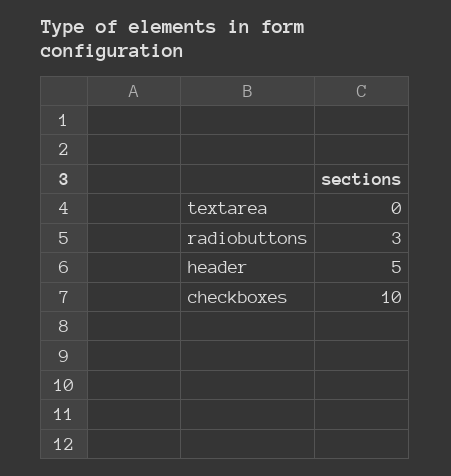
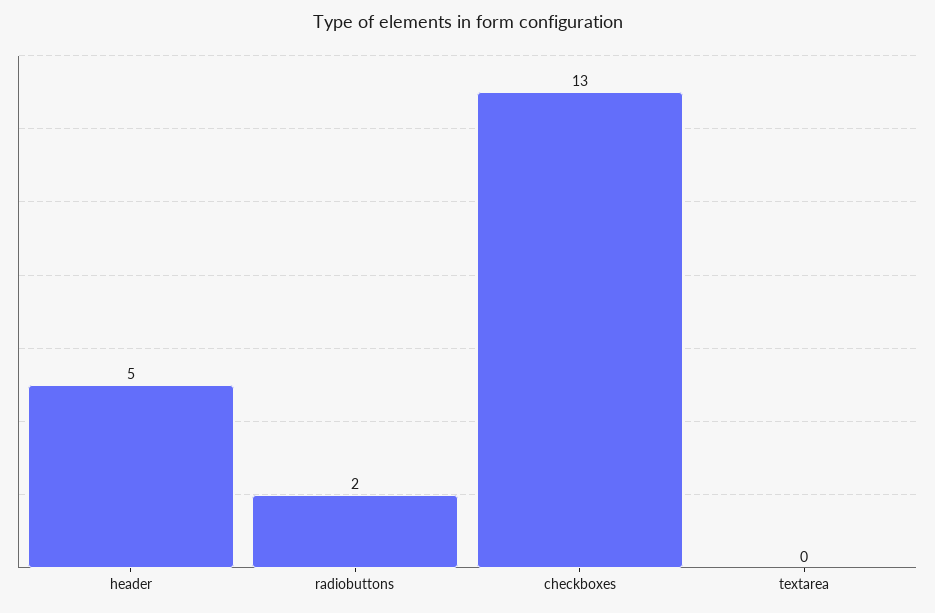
radiobuttons: 3 -> 2
checkboxes: 10 -> 13

